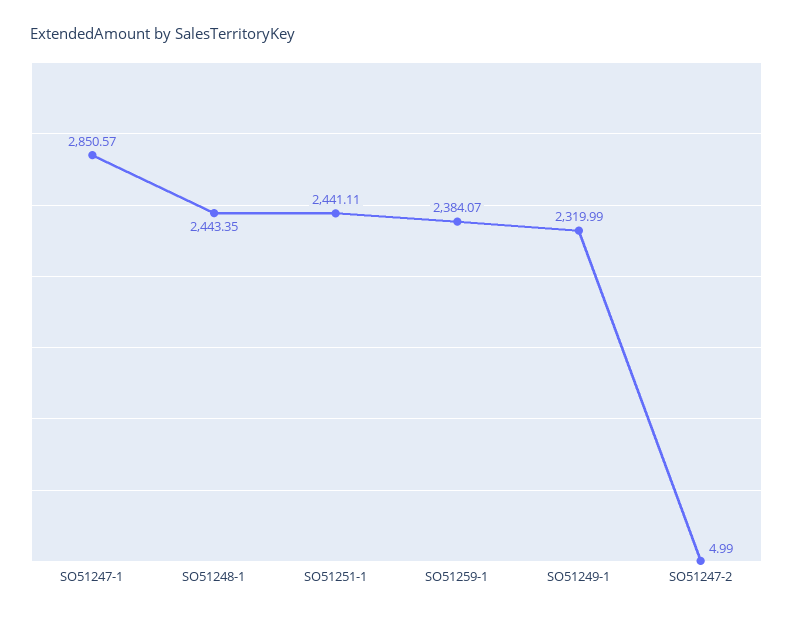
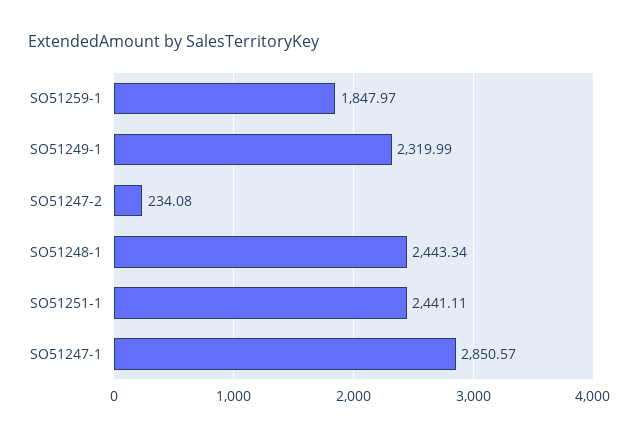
SO51248-1: 2443.35 -> 2443.34
SO51259-1: 2384.07 -> 1847.97
SO51247-2: 4.99 -> 234.08

